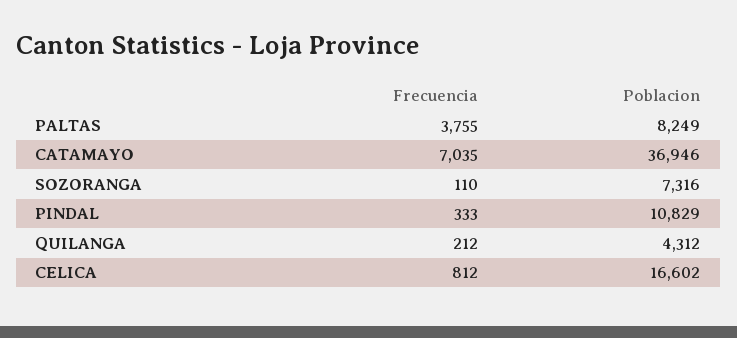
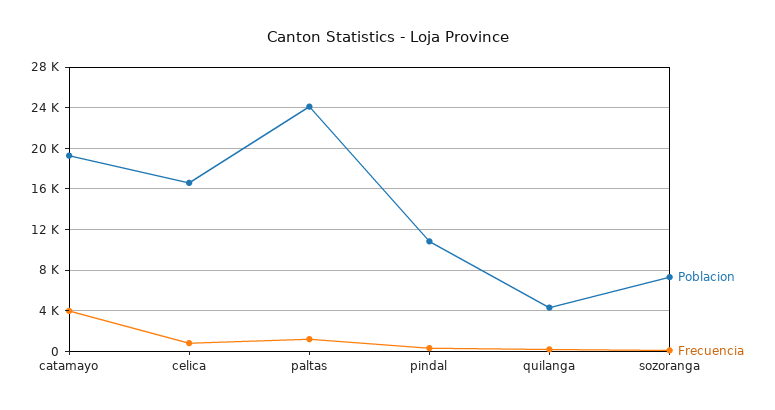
Frecuencia, PALTAS: 3755 -> 1000
Poblacion, PALTAS: 8249 -> 24000
Frecuencia, CATAMAYO: 7035 -> 4000
Poblacion, CATAMAYO: 36946 -> 19000

